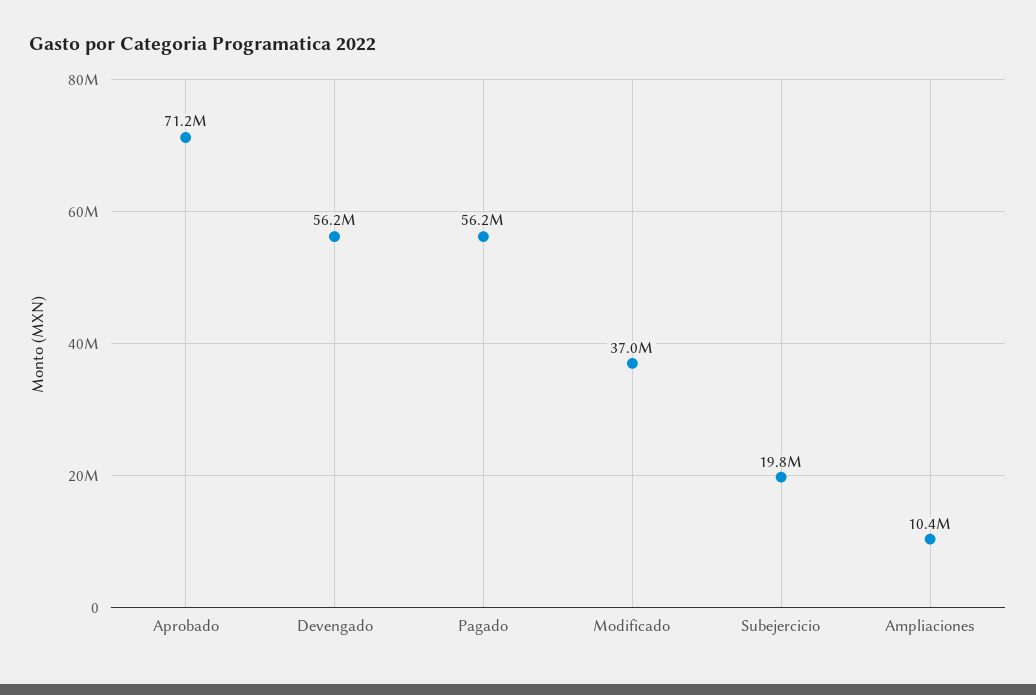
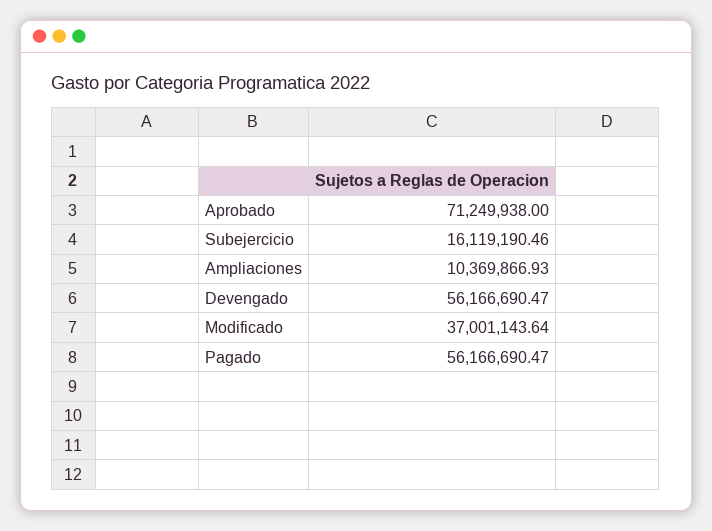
Subejercicio: 19800000 -> 16119190.46

